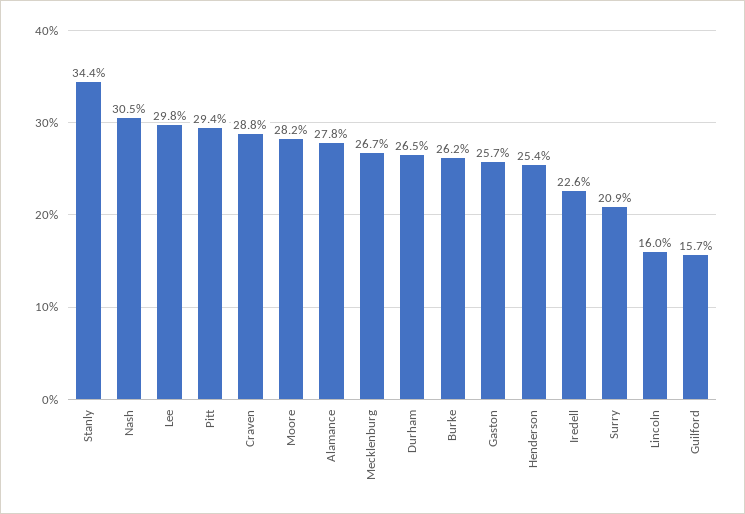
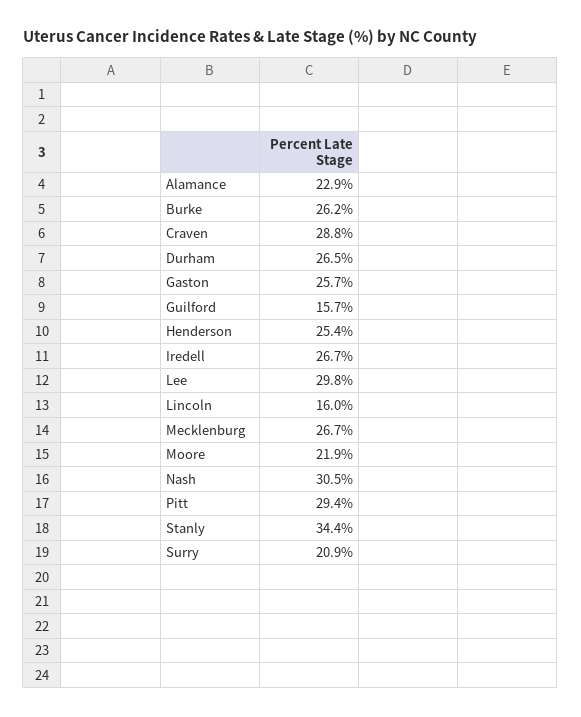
Moore: 28.2 -> 21.9
Alamance: 27.8 -> 22.9
Iredell: 22.6 -> 26.7

